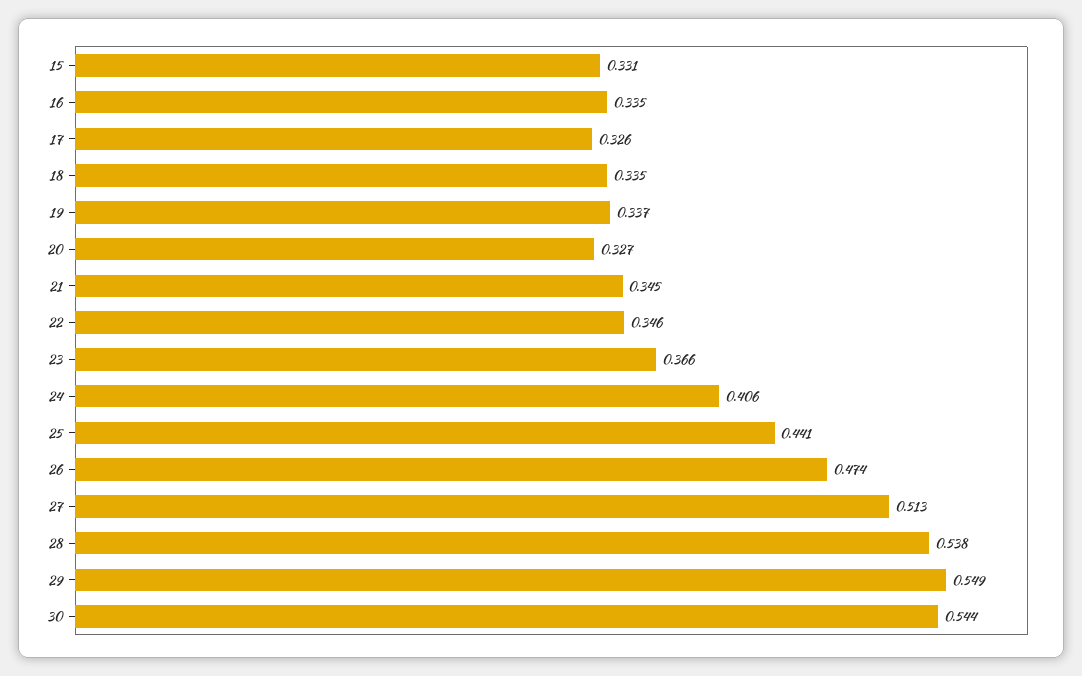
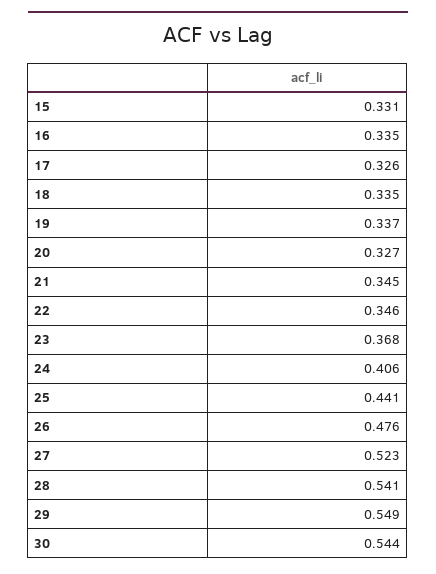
23: 0.366 -> 0.368
26: 0.474 -> 0.476
27: 0.513 -> 0.523
28: 0.538 -> 0.541

